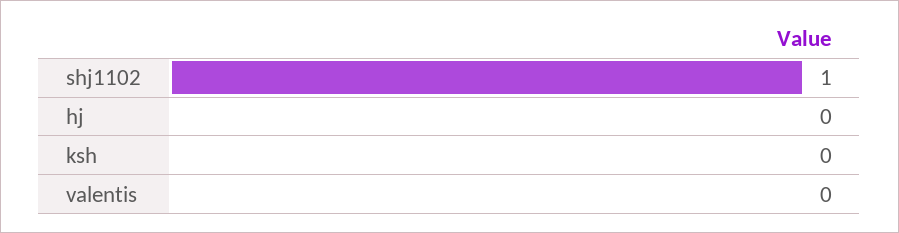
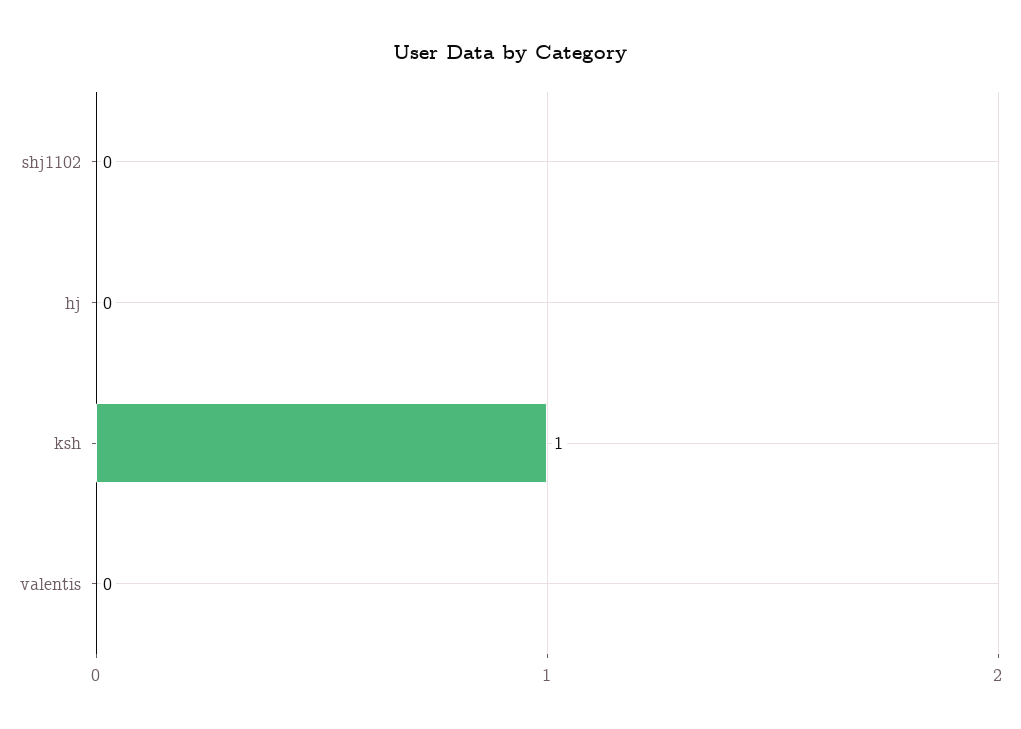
shj1102: 1 -> 0
ksh: 0 -> 1

